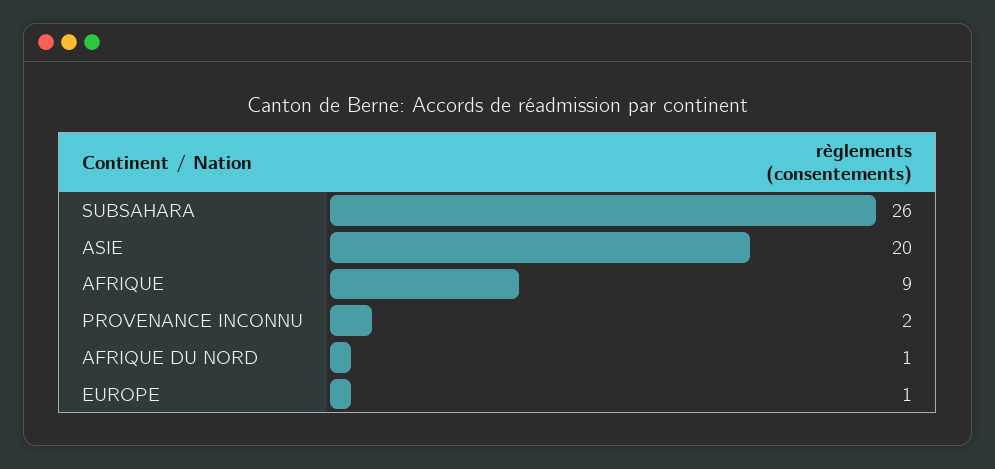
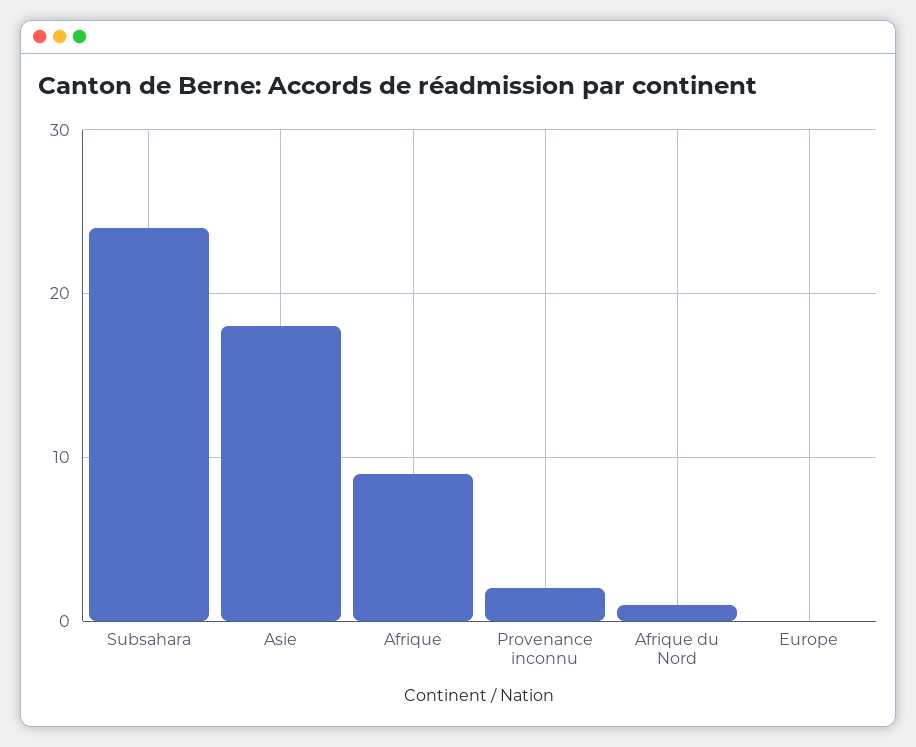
SUBSAHARA: 26 -> 24
ASIE: 20 -> 18
EUROPE: 1 -> 0

